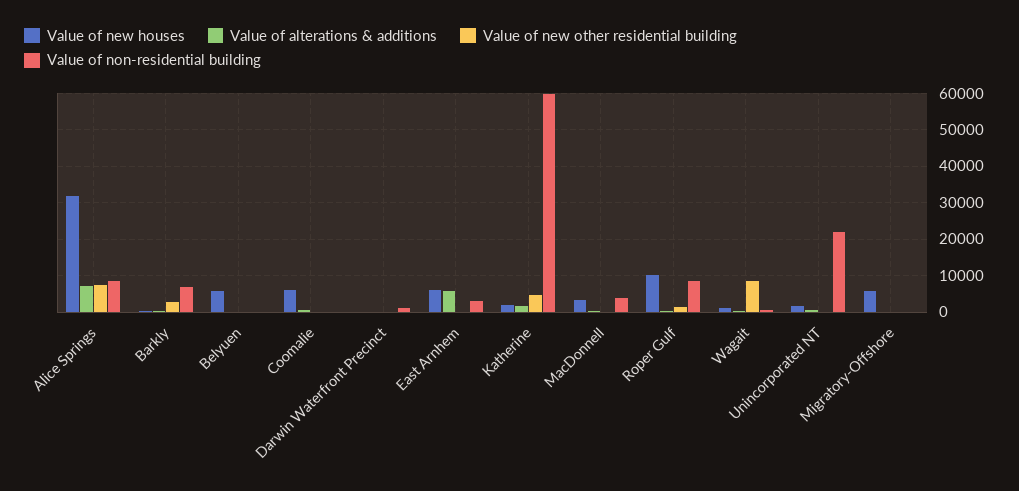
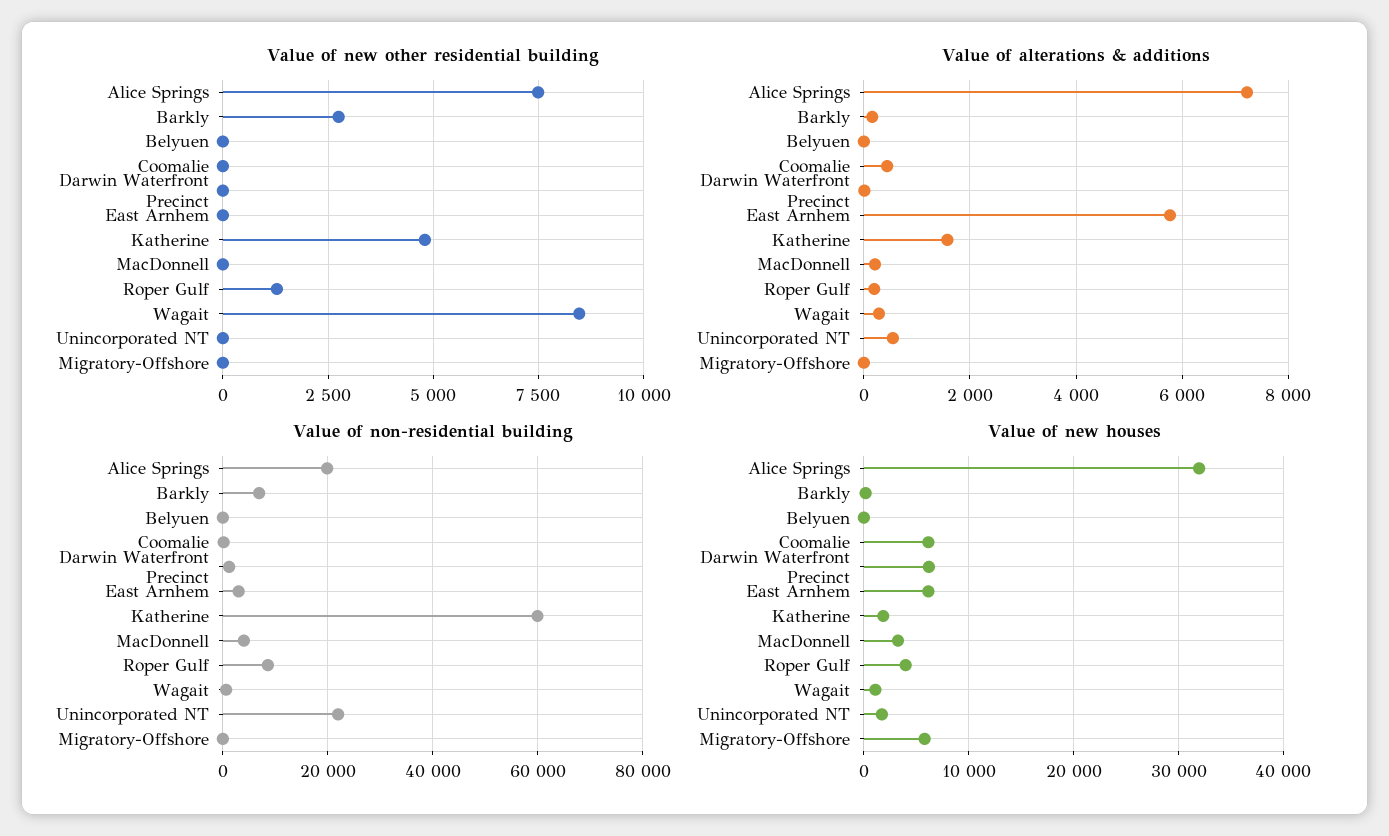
Value of non-residential building, Alice Springs: 8000 -> 20000
Value of new houses, Belyuen: 6000 -> 0
Value of new houses, Darwin Waterfront Precinct: 0 -> 6000
Value of new houses, Roper Gulf: 10000 -> 4000

